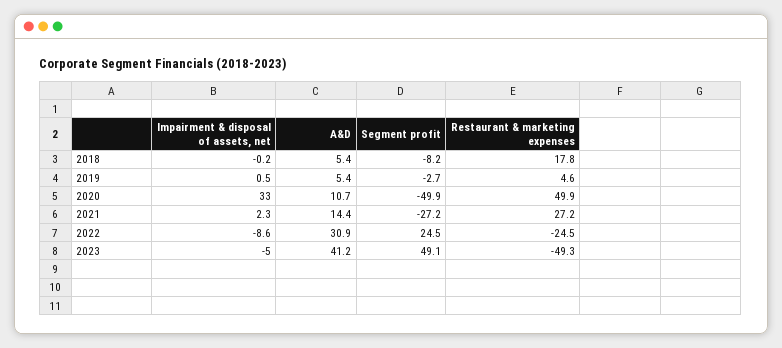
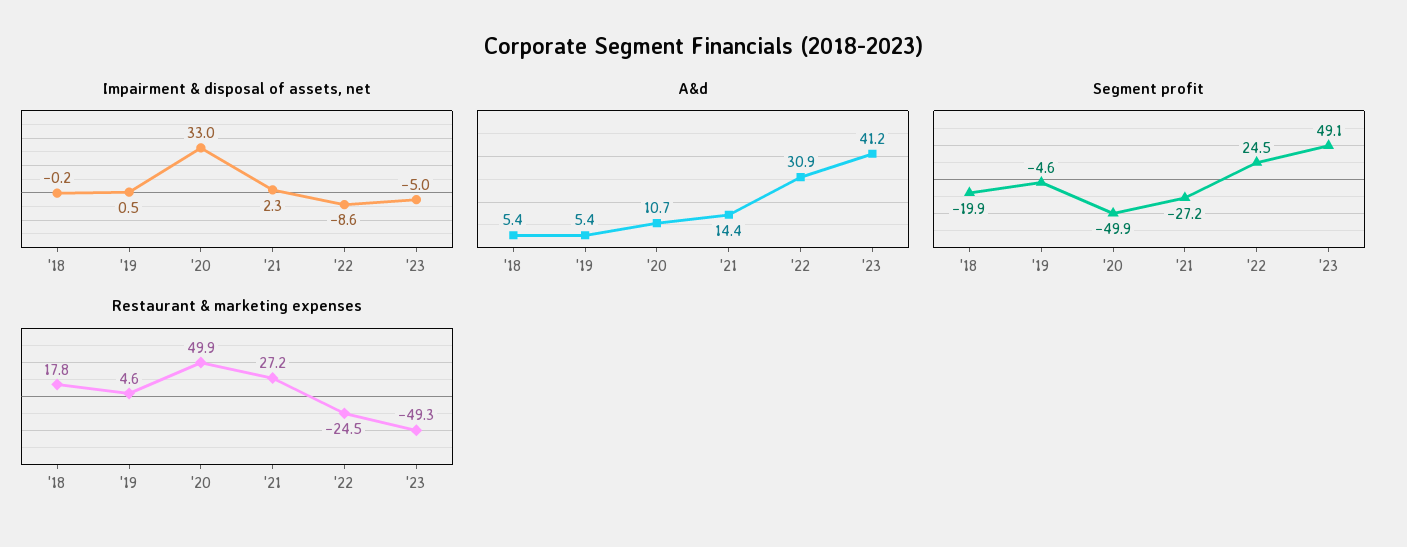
Segment profit, 2018: -8.2 -> -19.9
Segment profit, 2019: -2.7 -> -4.6

